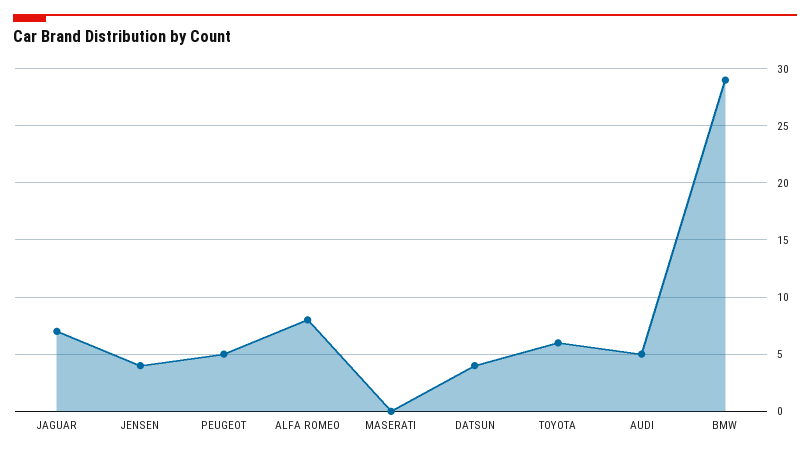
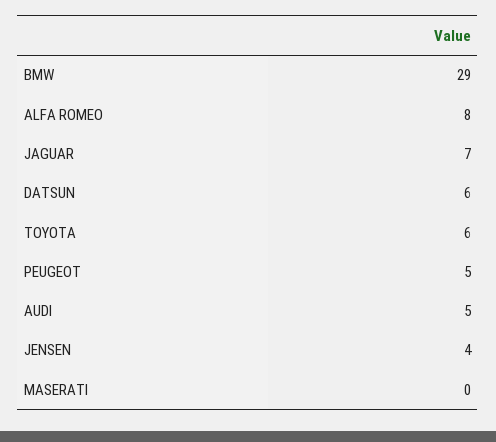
DATSUN: 4 -> 6

